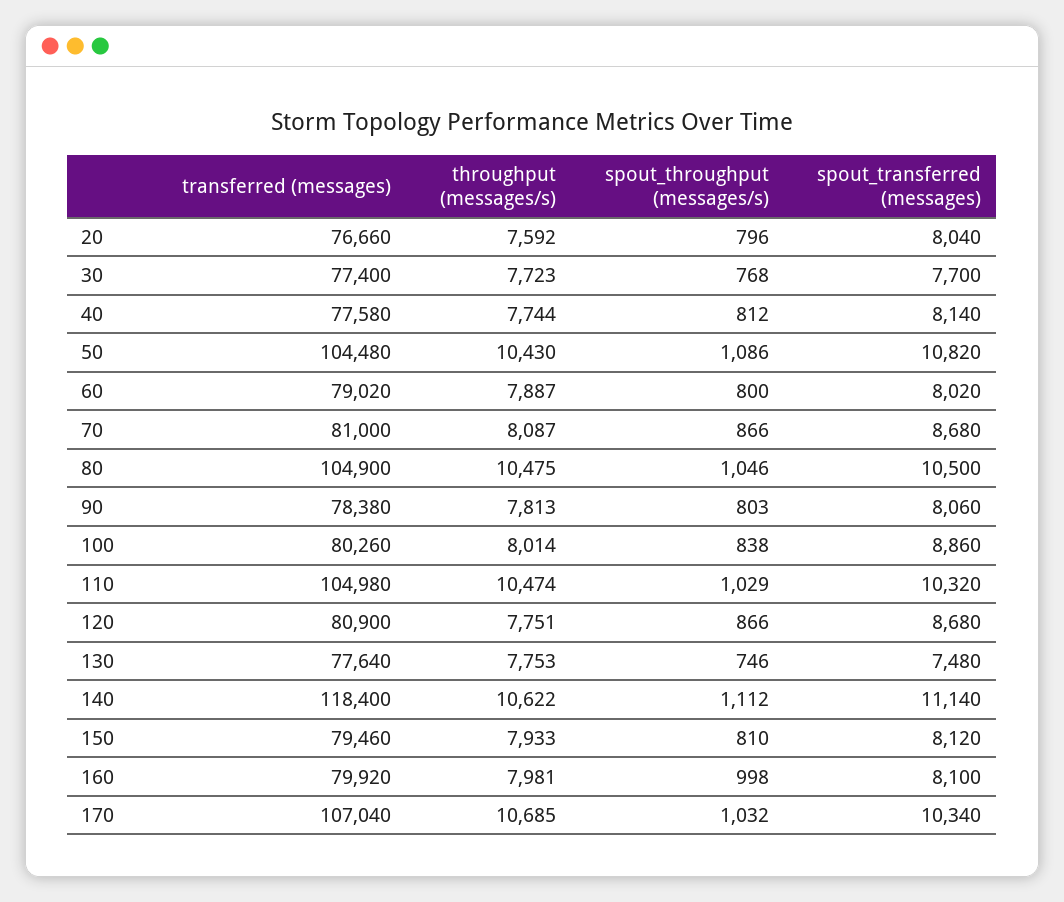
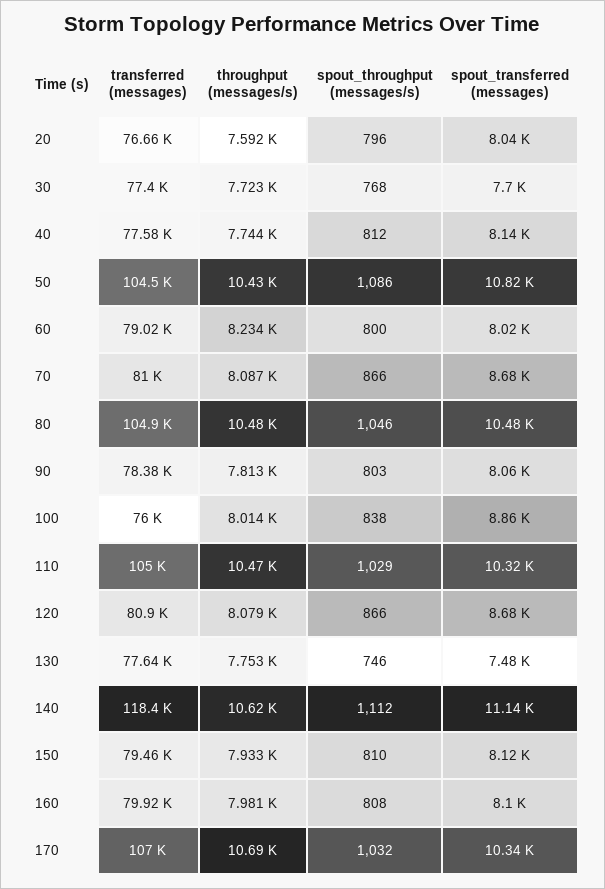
throughput (messages/s), 60: 7887 -> 8234
spout_transferred (messages), 80: 10500 -> 10480
transferred (messages), 100: 80260 -> 76000
throughput (messages/s), 120: 7751 -> 8079
spout_throughput (messages/s), 160: 998 -> 808

